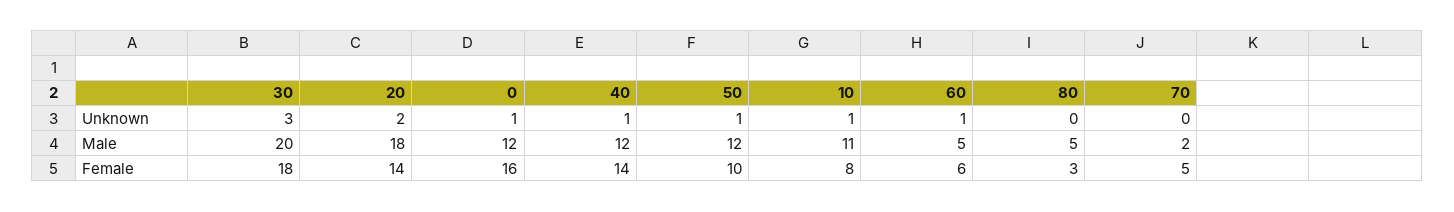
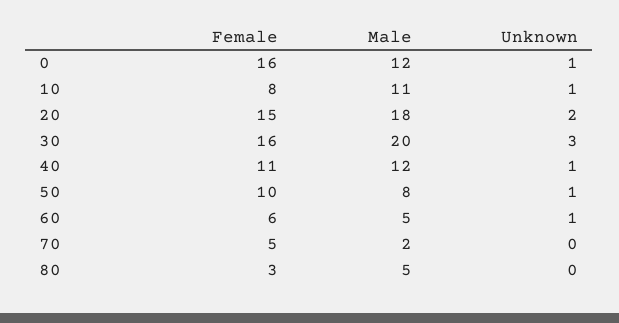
50, Male: 12 -> 8
30, Female: 18 -> 16
20, Female: 14 -> 15
40, Female: 14 -> 11

